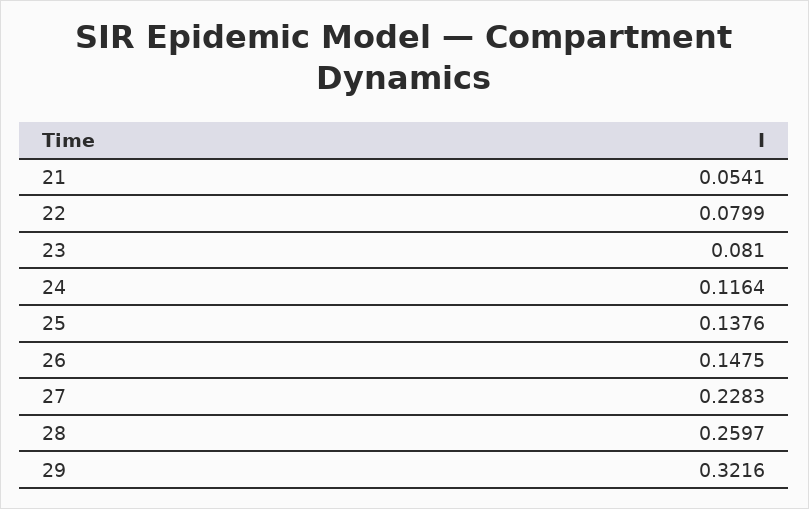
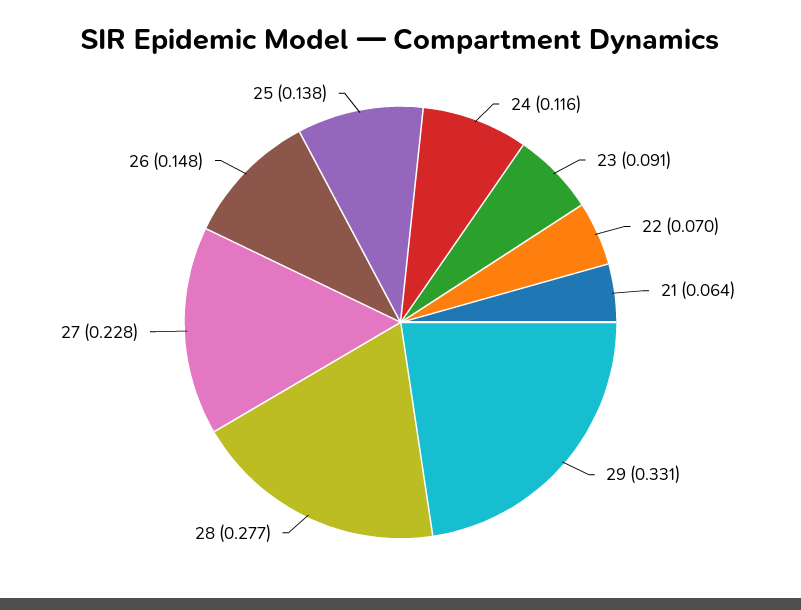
21: 0.0541 -> 0.064
22: 0.0799 -> 0.07
23: 0.081 -> 0.091
28: 0.2597 -> 0.277
29: 0.3216 -> 0.331

